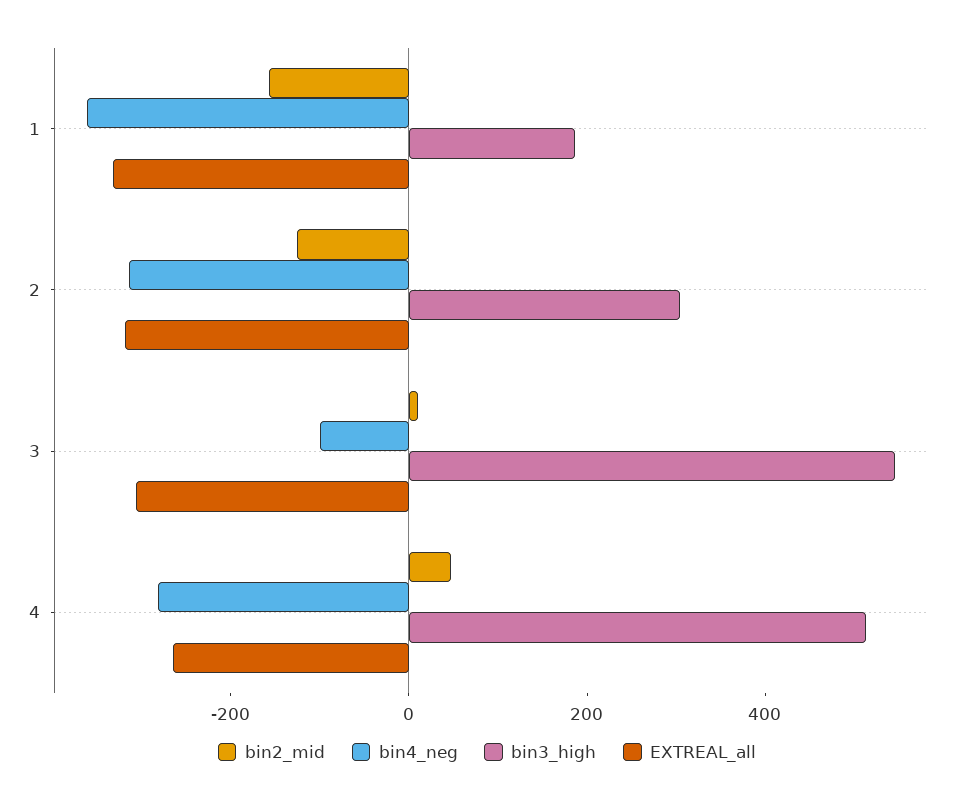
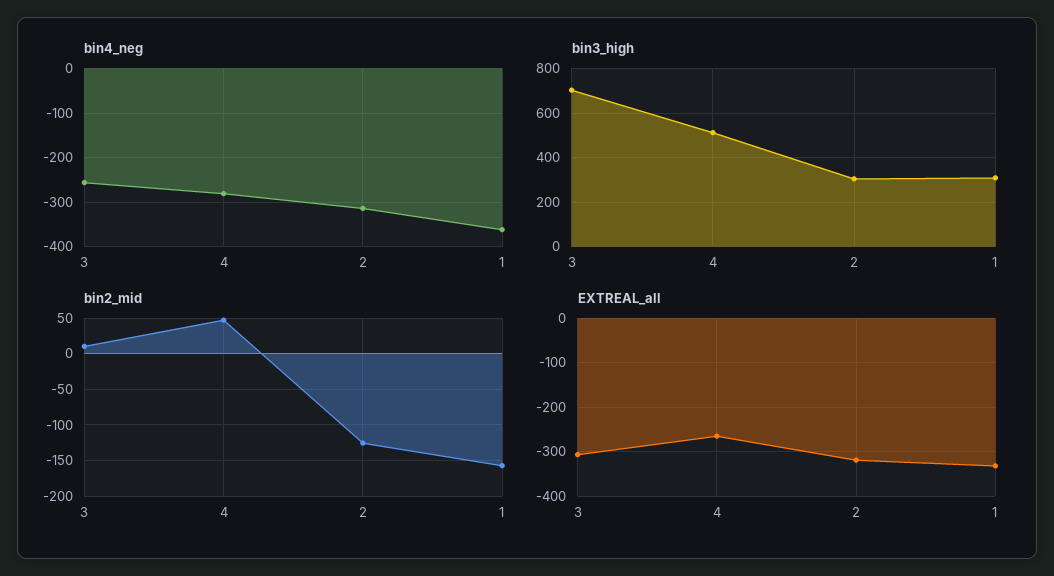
bin3_high, 1: 200 -> 300
bin4_neg, 3: -100 -> -260
bin3_high, 3: 550 -> 700

